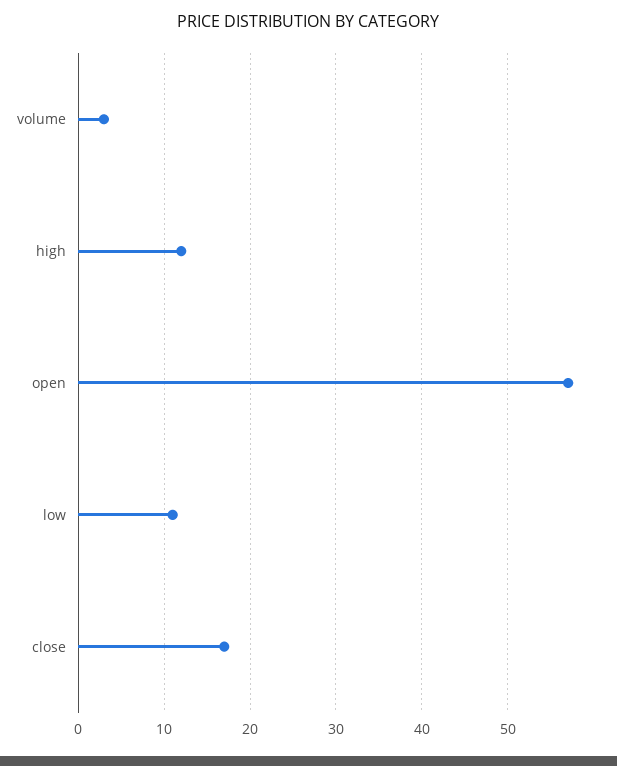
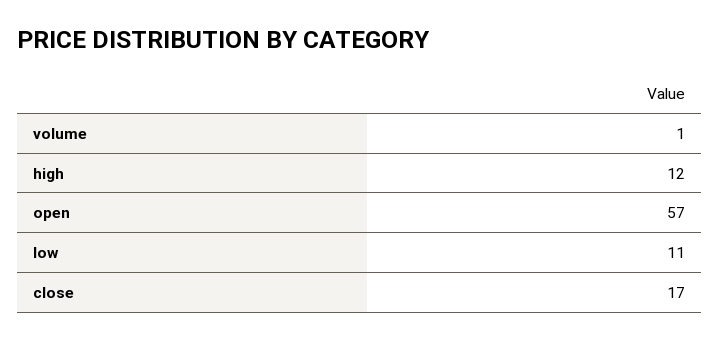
volume: 3 -> 1

